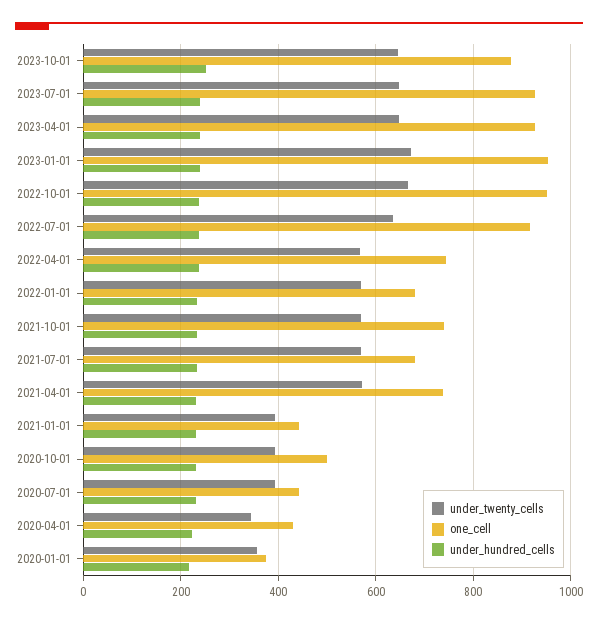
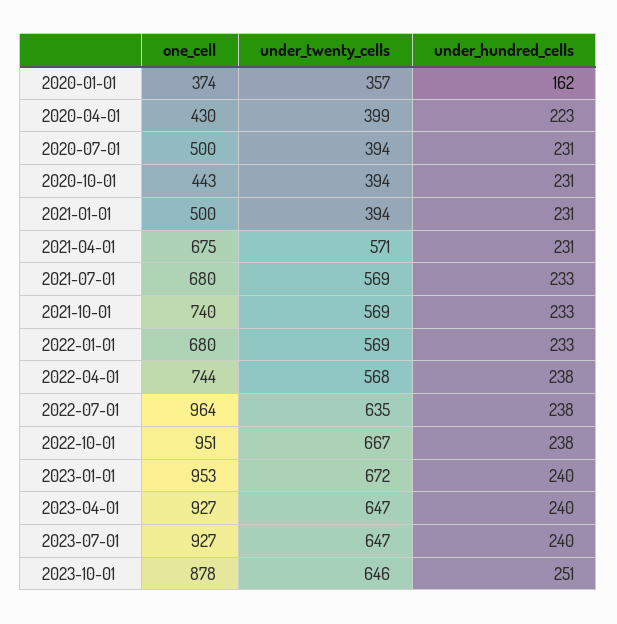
one_cell, 2022-07-01: 920 -> 964
one_cell, 2021-04-01: 740 -> 675
one_cell, 2021-01-01: 440 -> 500
one_cell, 2020-10-01: 500 -> 443
one_cell, 2020-07-01: 440 -> 500
under_twenty_cells, 2020-04-01: 340 -> 399
under_hundred_cells, 2020-01-01: 220 -> 162

